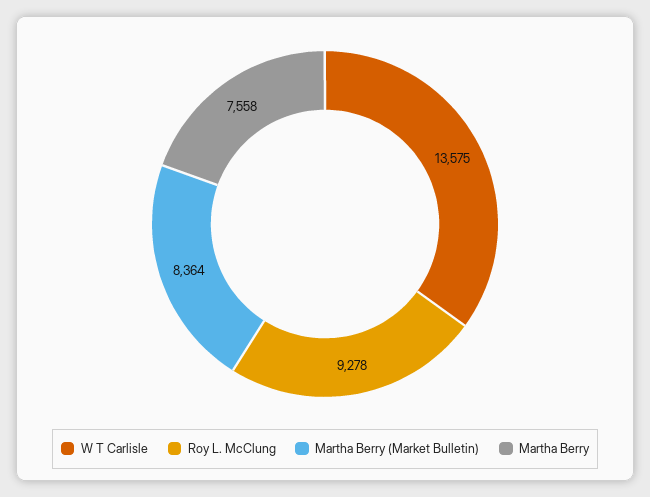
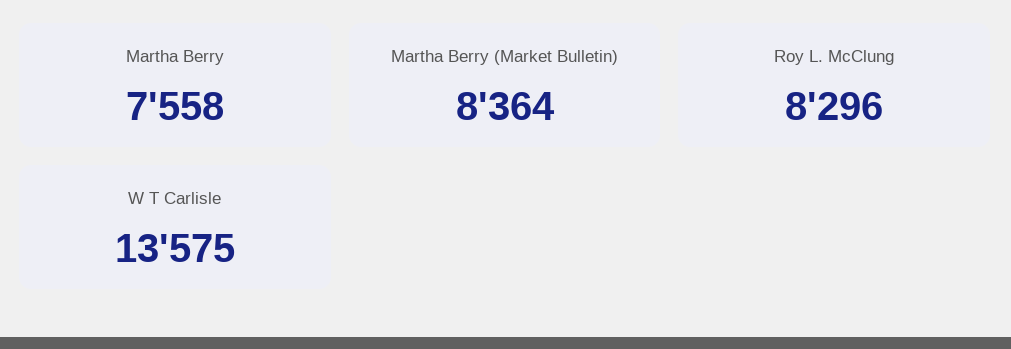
Roy L. McClung: 9278 -> 8296

